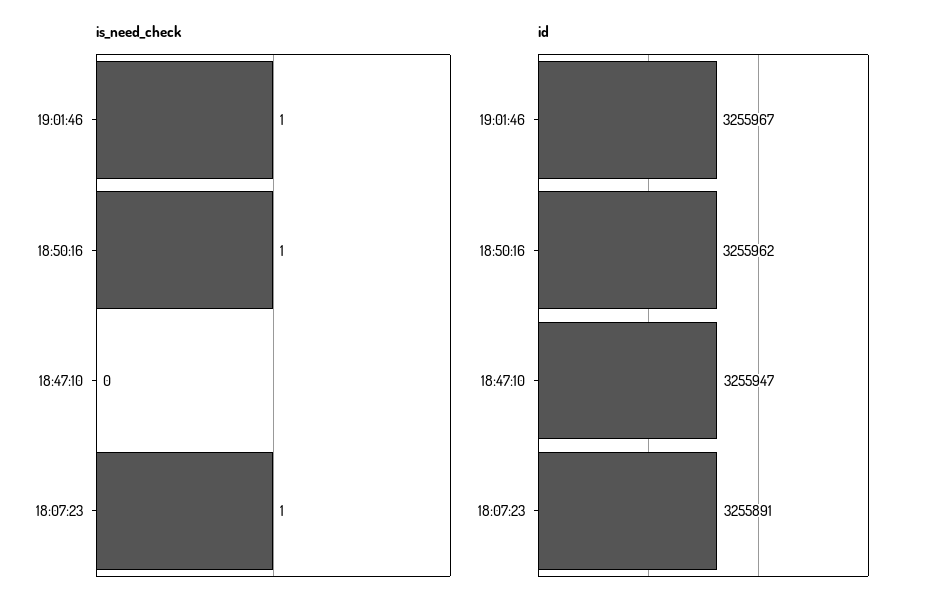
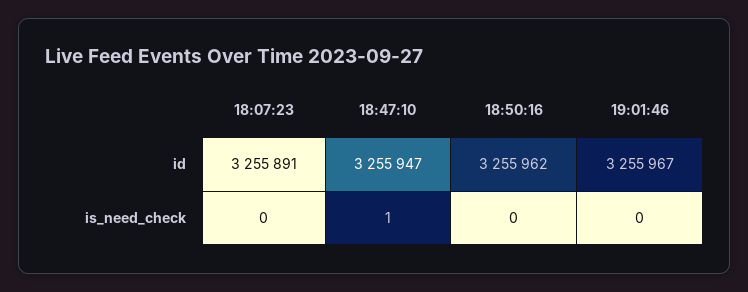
is_need_check, 19:01:46: 1 -> 0
is_need_check, 18:50:16: 1 -> 0
is_need_check, 18:47:10: 0 -> 1
is_need_check, 18:07:23: 1 -> 0

